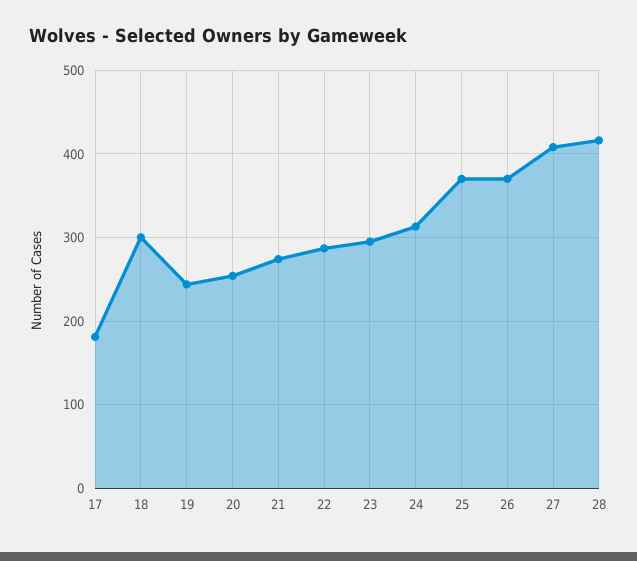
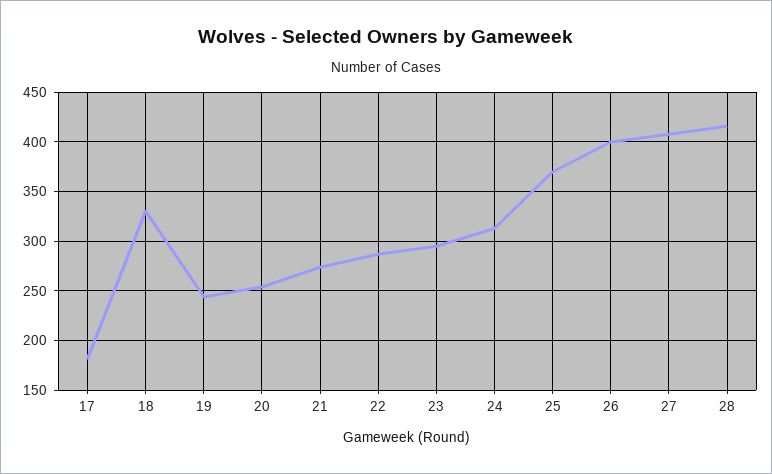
18: 300 -> 330
26: 370 -> 400

